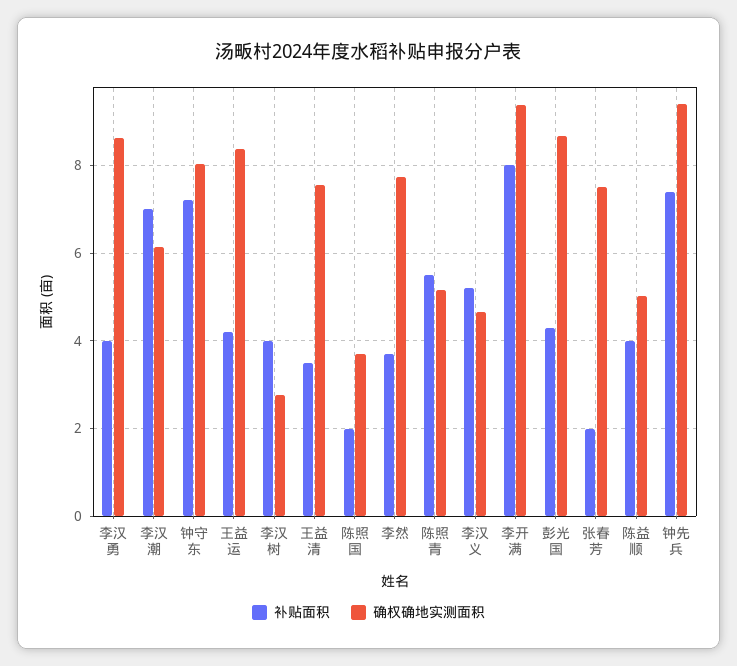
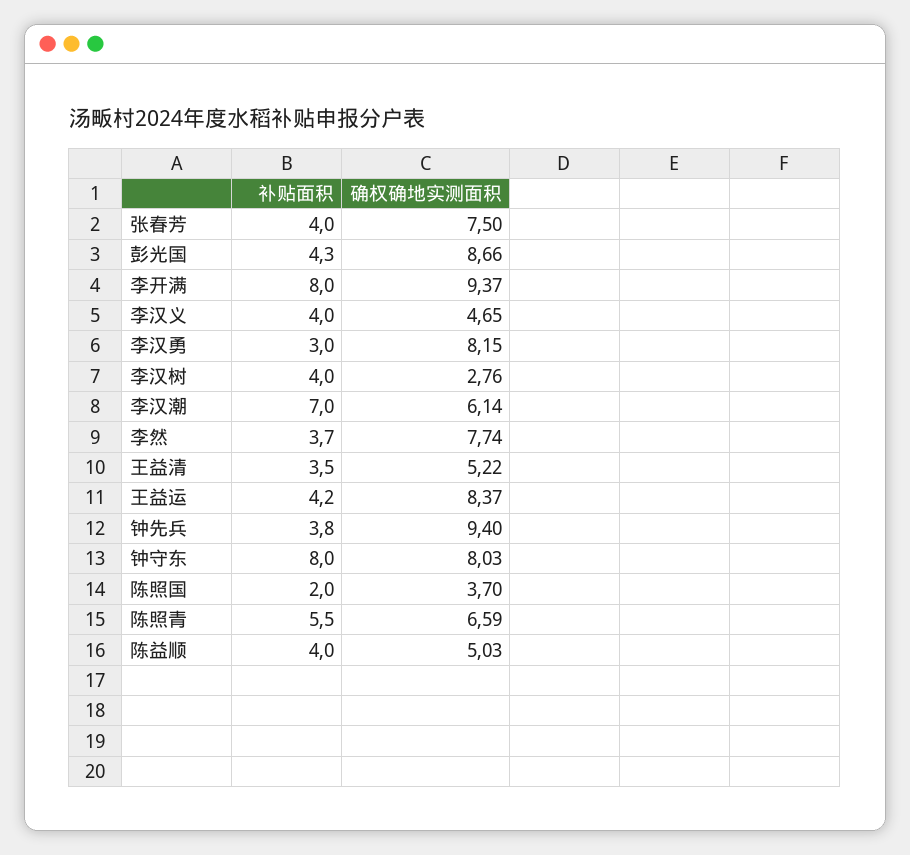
补贴面积, 李汉勇: 4 -> 3
确权确地实测面积, 李汉勇: 8.6 -> 8.15
补贴面积, 钟守东: 7.2 -> 8
确权确地实测面积, 王益清: 7.6 -> 5.22
确权确地实测面积, 陈照青: 5.2 -> 6.59
补贴面积, 李汉义: 5.2 -> 4
补贴面积, 张春芳: 2 -> 4
补贴面积, 钟先兵: 7.4 -> 3.8

